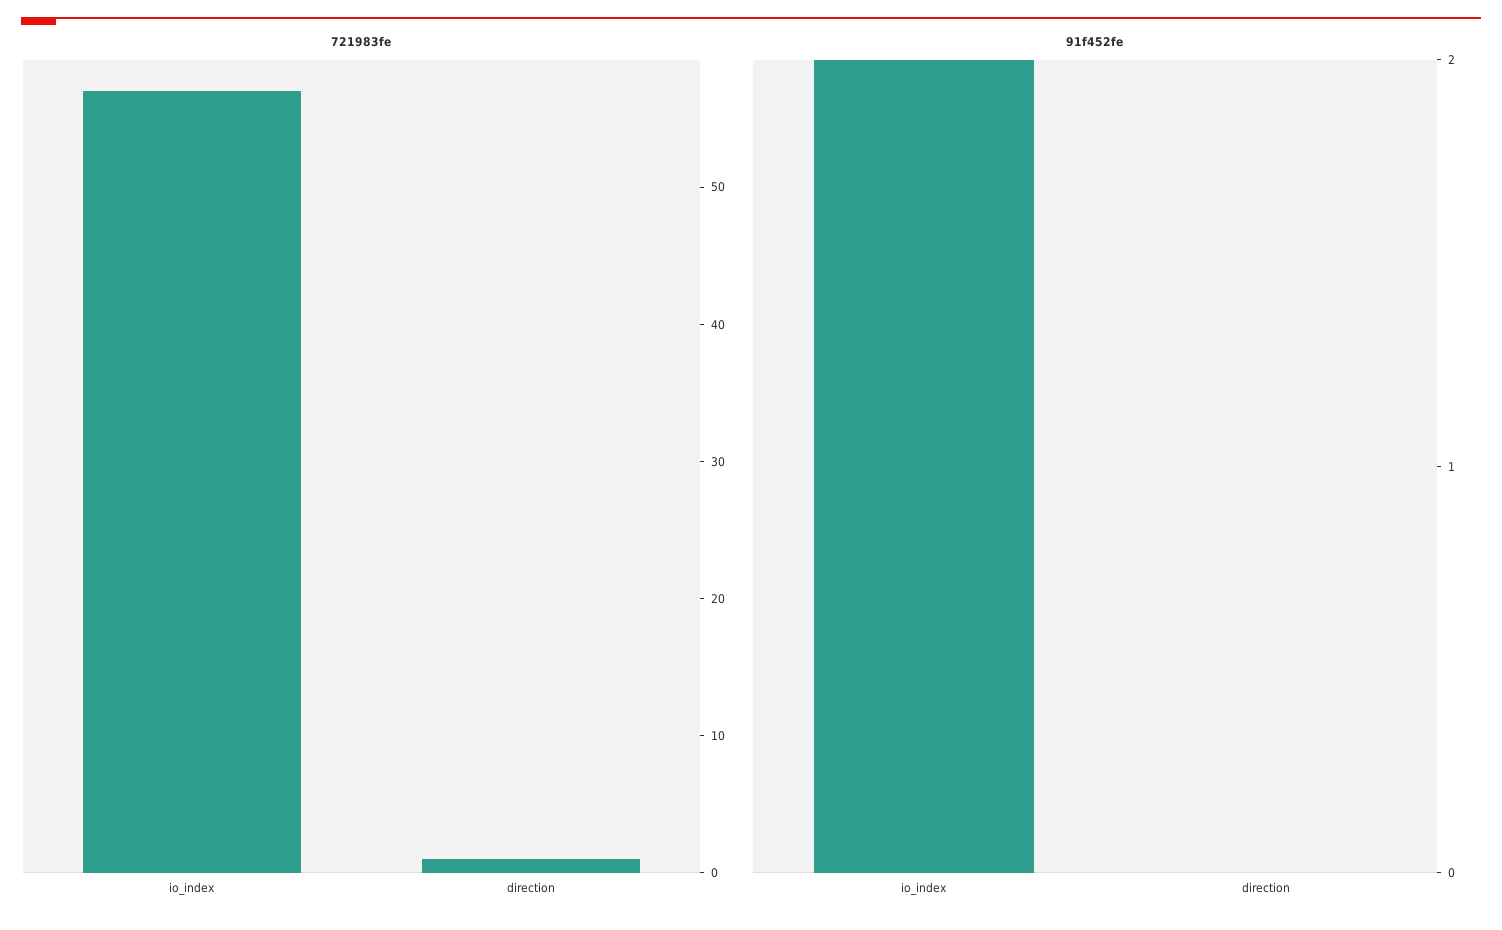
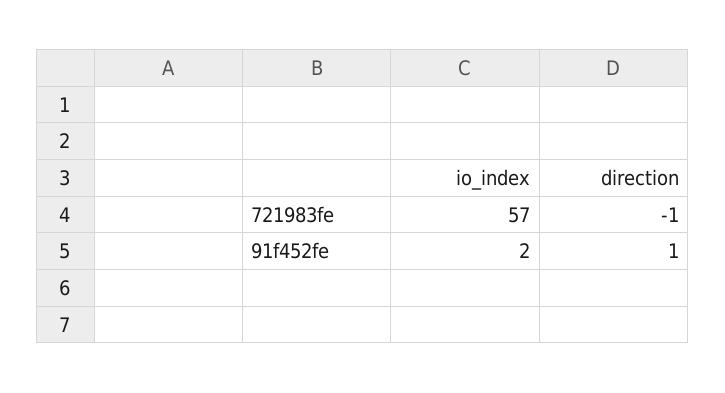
721983fe, direction: 1 -> -1
91f452fe, direction: 0 -> 1

